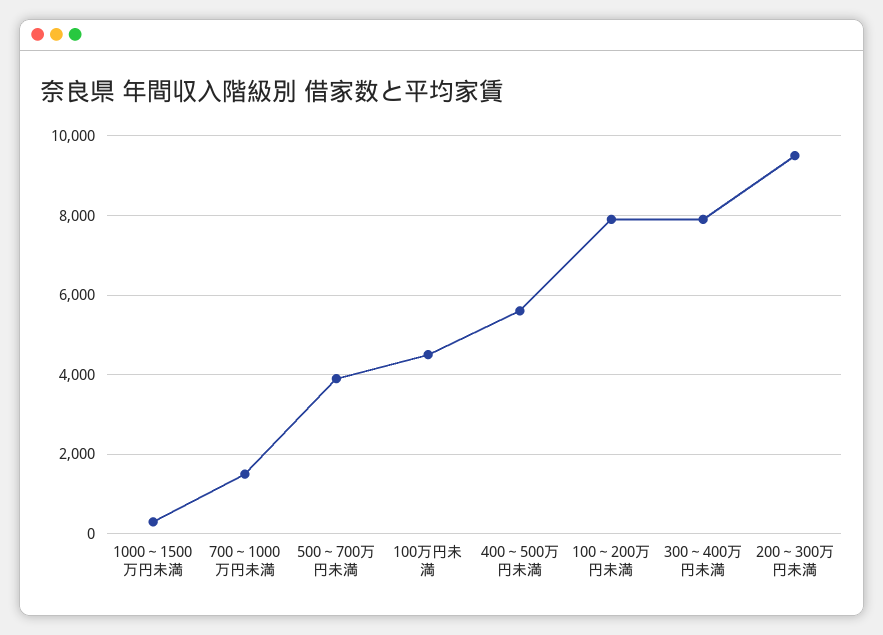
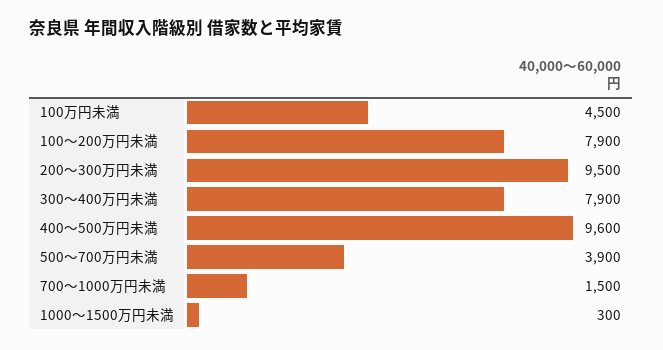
400～500万円未満: 5600 -> 9600

